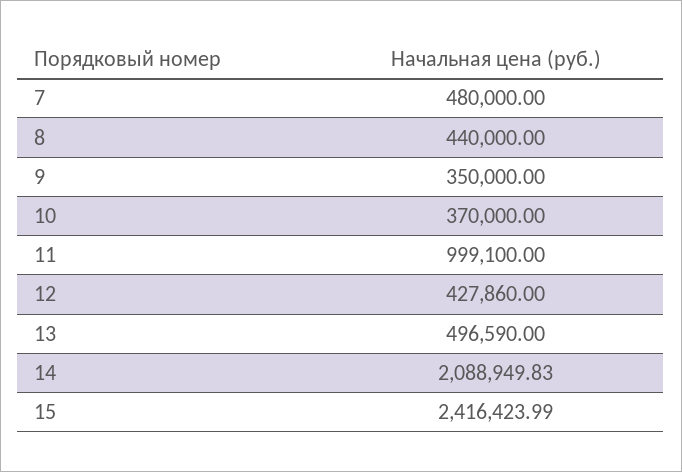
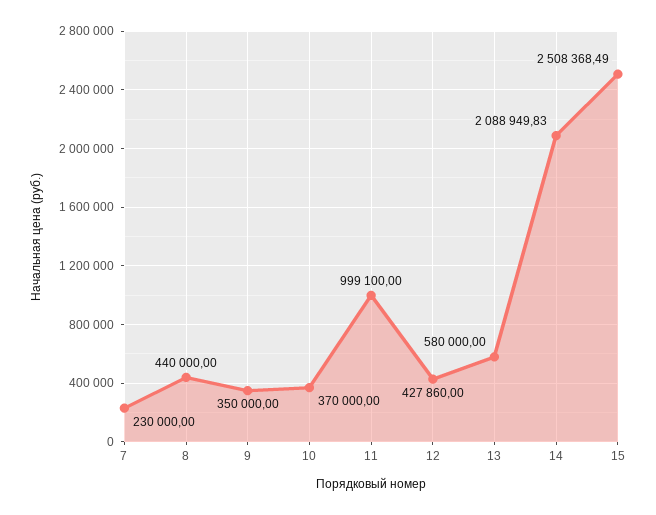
7: 480000 -> 230000
13: 496590 -> 580000
15: 2416423.99 -> 2508368.49

